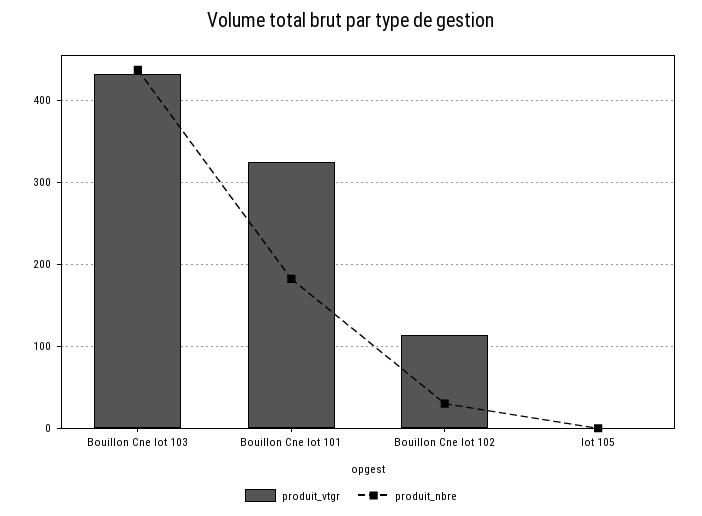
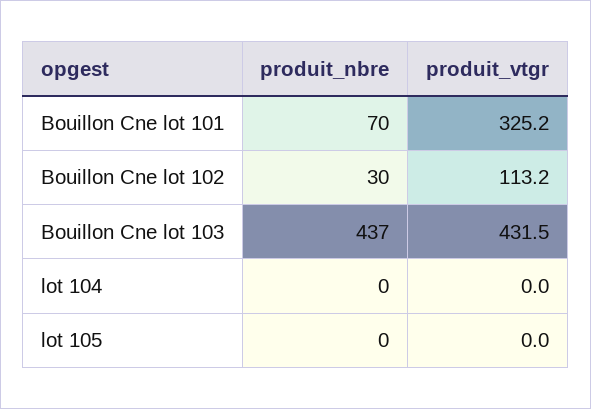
produit_nbre, Bouillon Cne lot 101: 180 -> 70
produit_nbre, lot 104: none -> 0
produit_vtgr, lot 104: none -> 0

